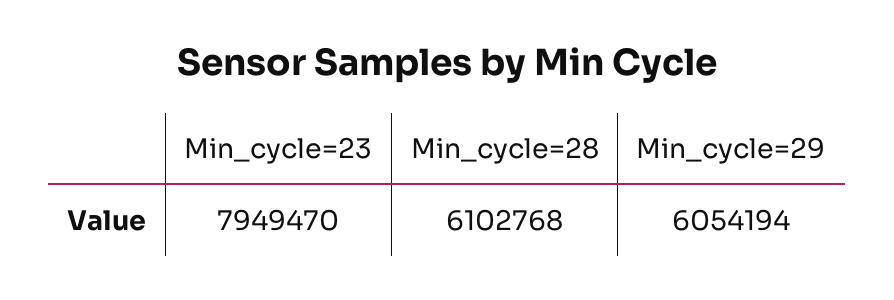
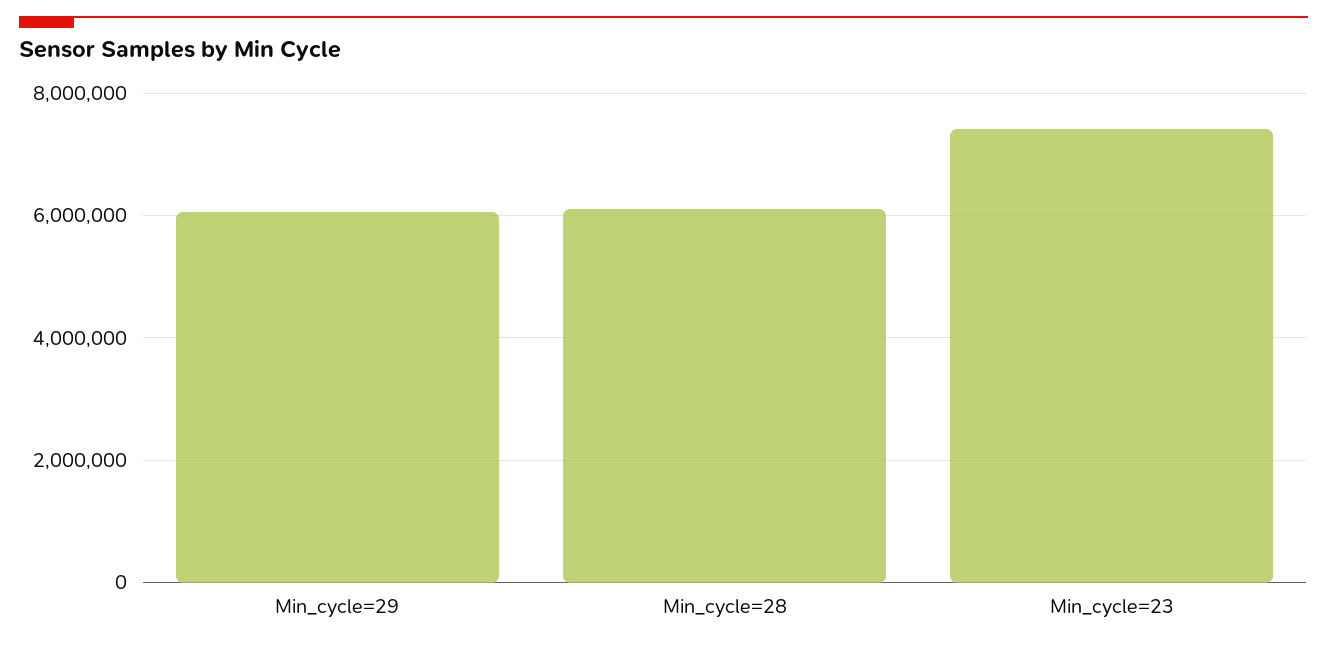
Min_cycle=23: 7949470 -> 7400000

